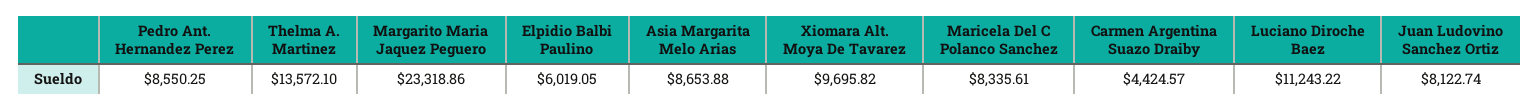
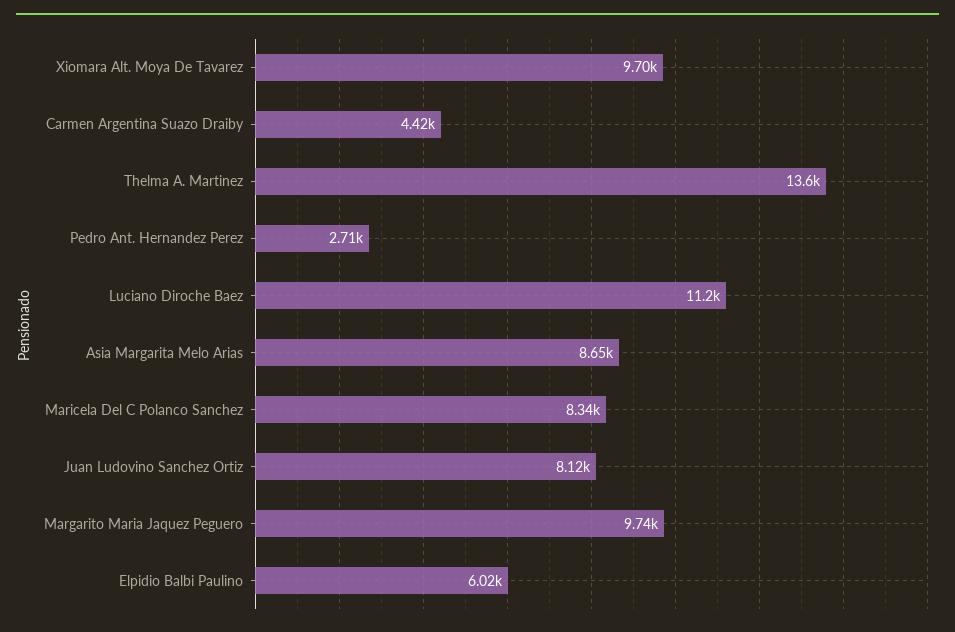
Pedro Ant. Hernandez Perez: 8550.25 -> 2710
Margarito Maria Jaquez Peguero: 23318.86 -> 9740

